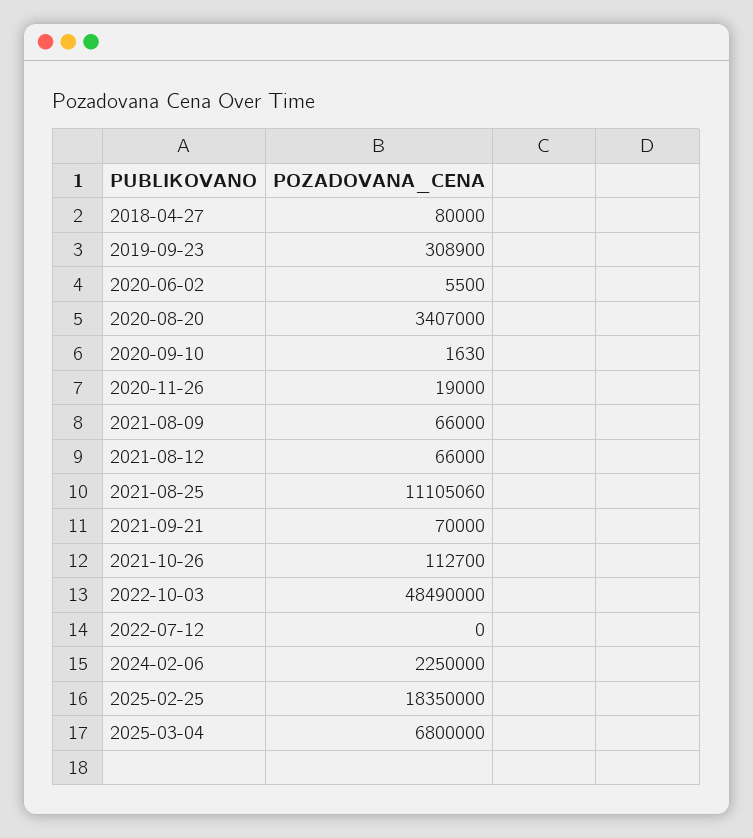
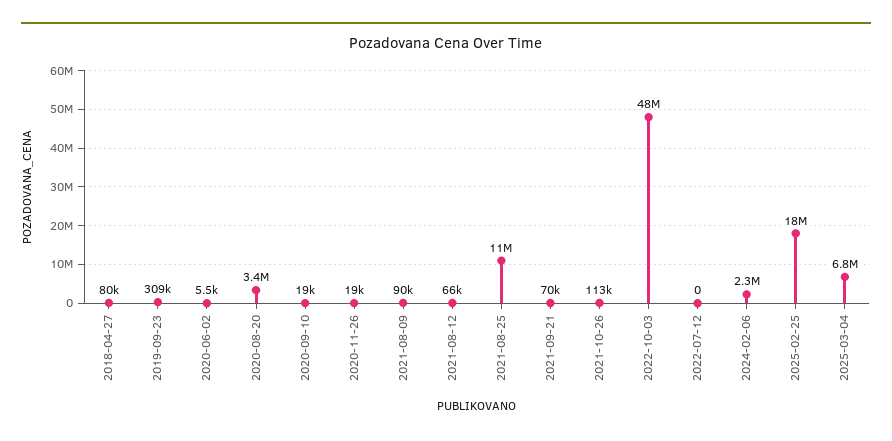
2020-09-10: 1630 -> 19000
2021-08-09: 66000 -> 90000

